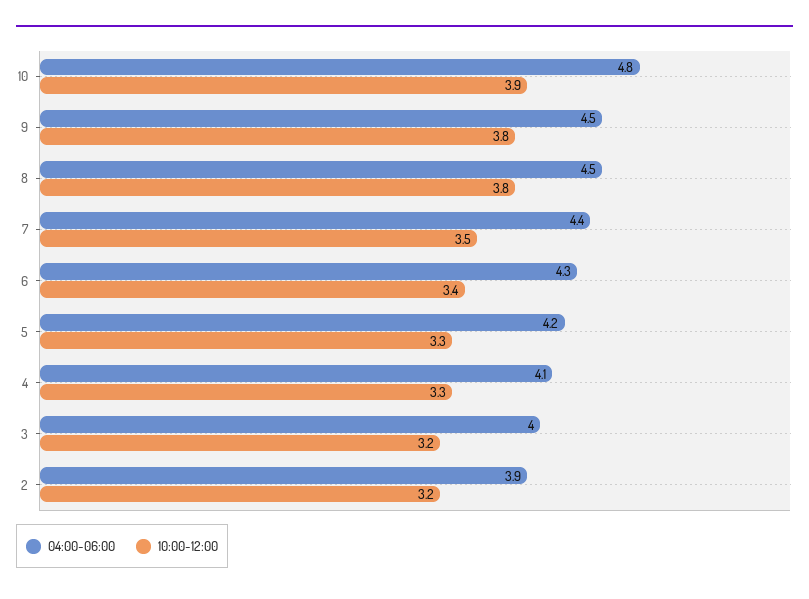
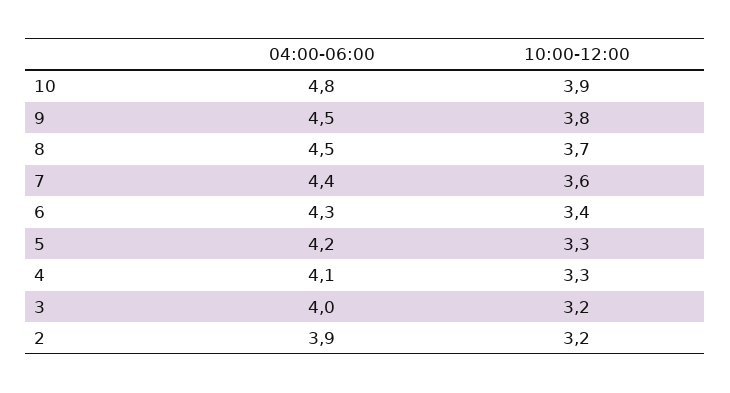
10:00-12:00, 8: 3.8 -> 3.7
10:00-12:00, 7: 3.5 -> 3.6

